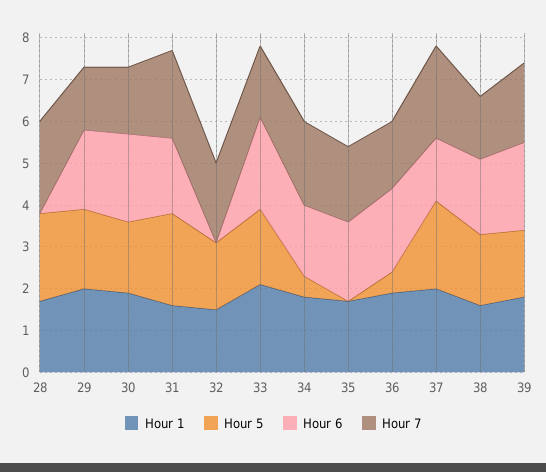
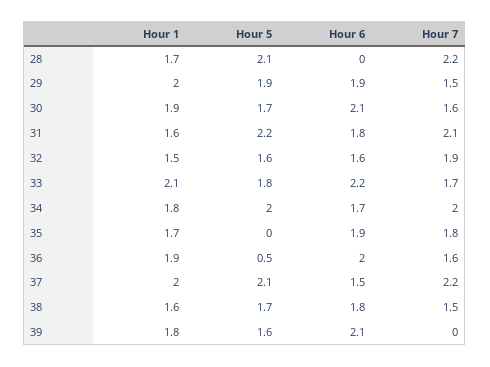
Hour 6, 32: 0 -> 1.6
Hour 5, 34: 0.5 -> 2
Hour 7, 39: 2 -> 0

